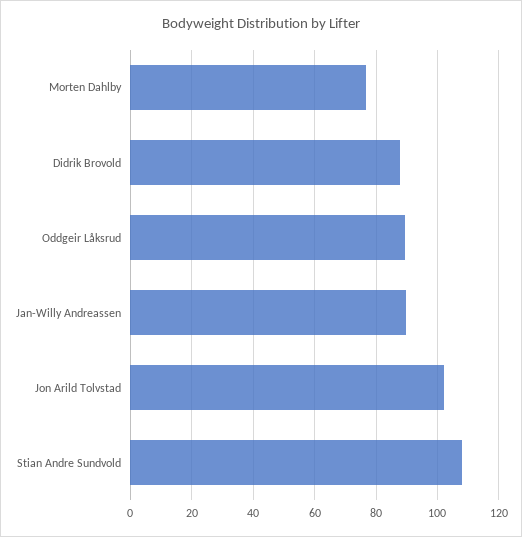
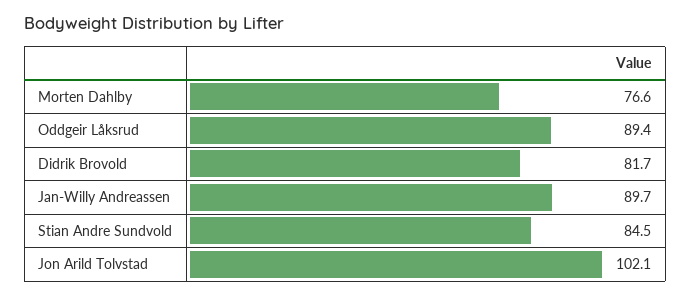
Didrik Brovold: 88 -> 81.7
Stian Andre Sundvold: 108 -> 84.5

